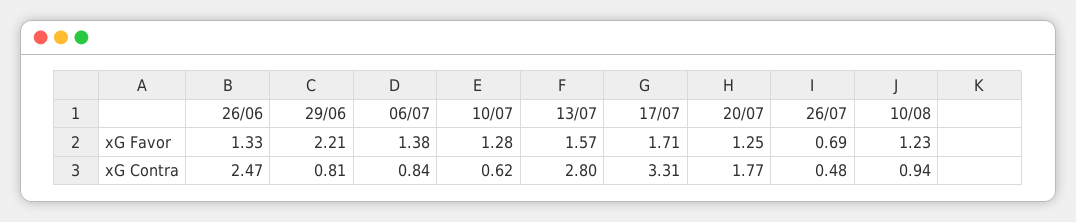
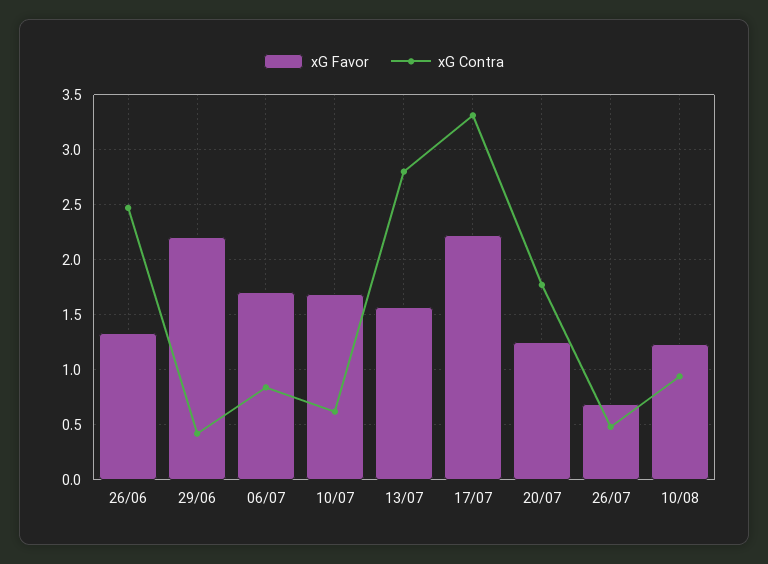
xG Favor, 06/07: 1.38 -> 1.7
xG Favor, 10/07: 1.28 -> 1.7
xG Favor, 17/07: 1.71 -> 2.2
xG Contra, 29/06: 0.81 -> 0.4

